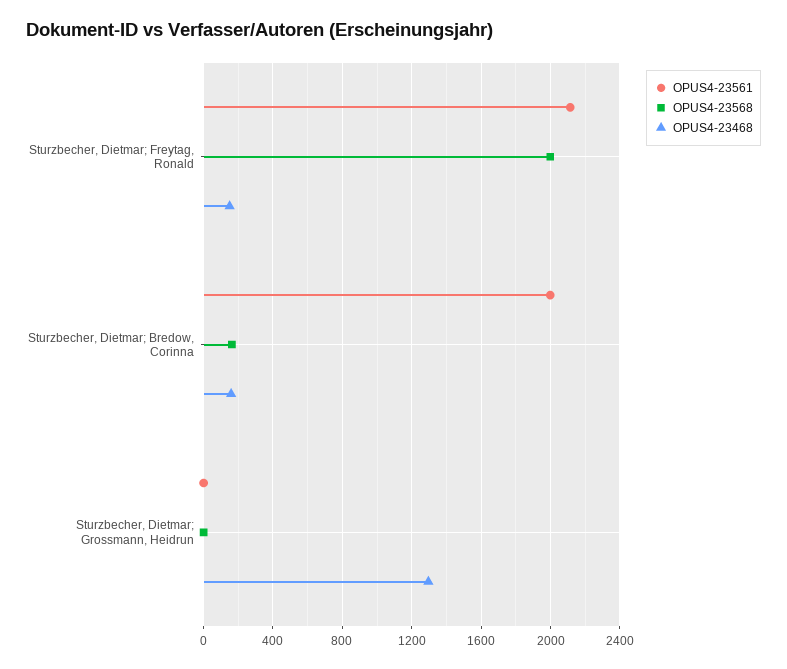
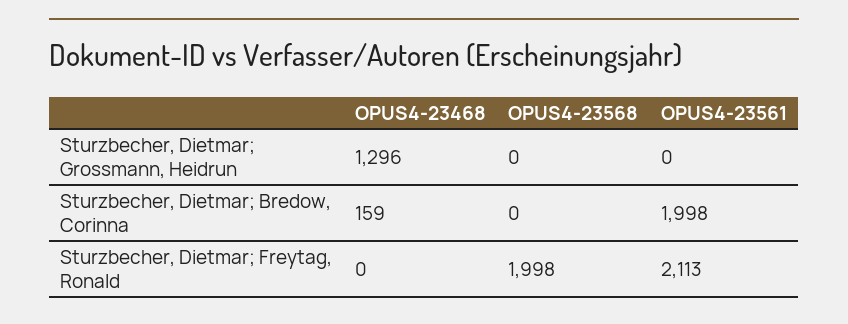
OPUS4-23468, Sturzbecher, Dietmar; Freytag, Ronald: 150 -> 0
OPUS4-23568, Sturzbecher, Dietmar; Bredow, Corinna: 150 -> 0

